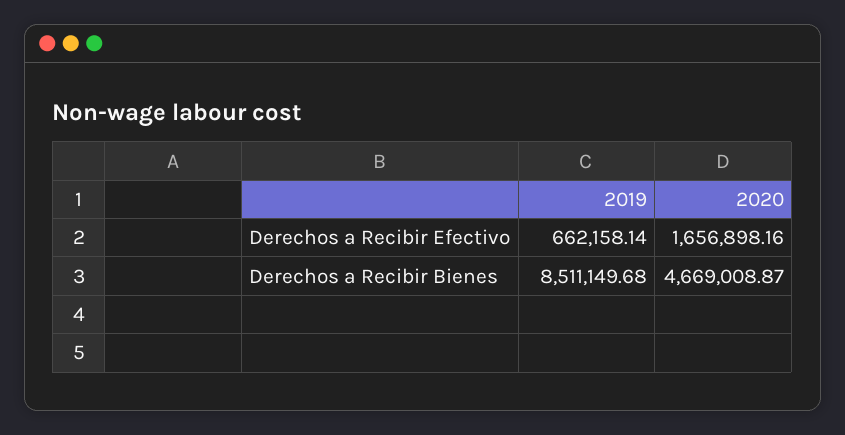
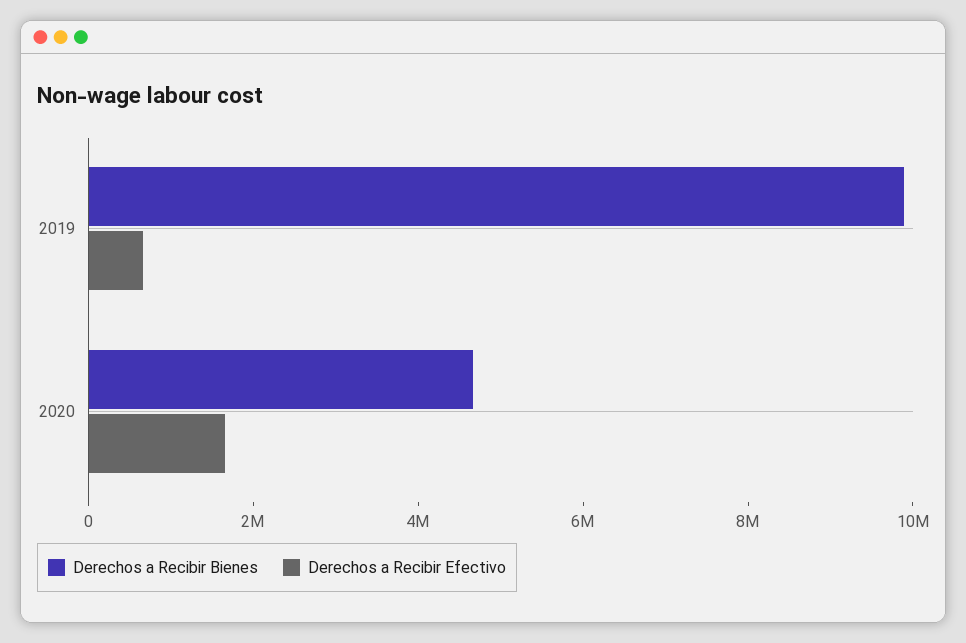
Derechos a Recibir Bienes, 2019: 8511149.68 -> 10000000

